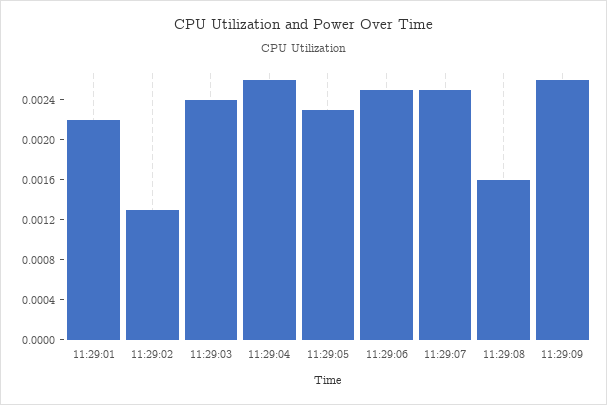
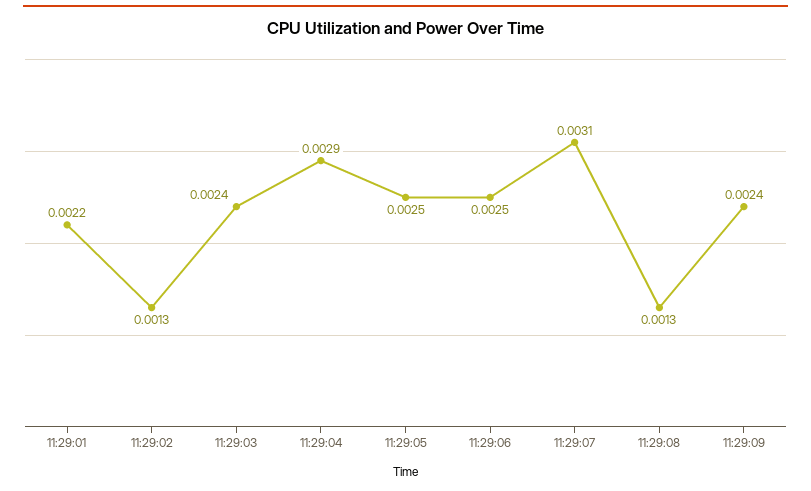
11:29:04: 0.0026 -> 0.0029
11:29:05: 0.0023 -> 0.0025
11:29:07: 0.0025 -> 0.0031
11:29:08: 0.0016 -> 0.0013
11:29:09: 0.0026 -> 0.0024

